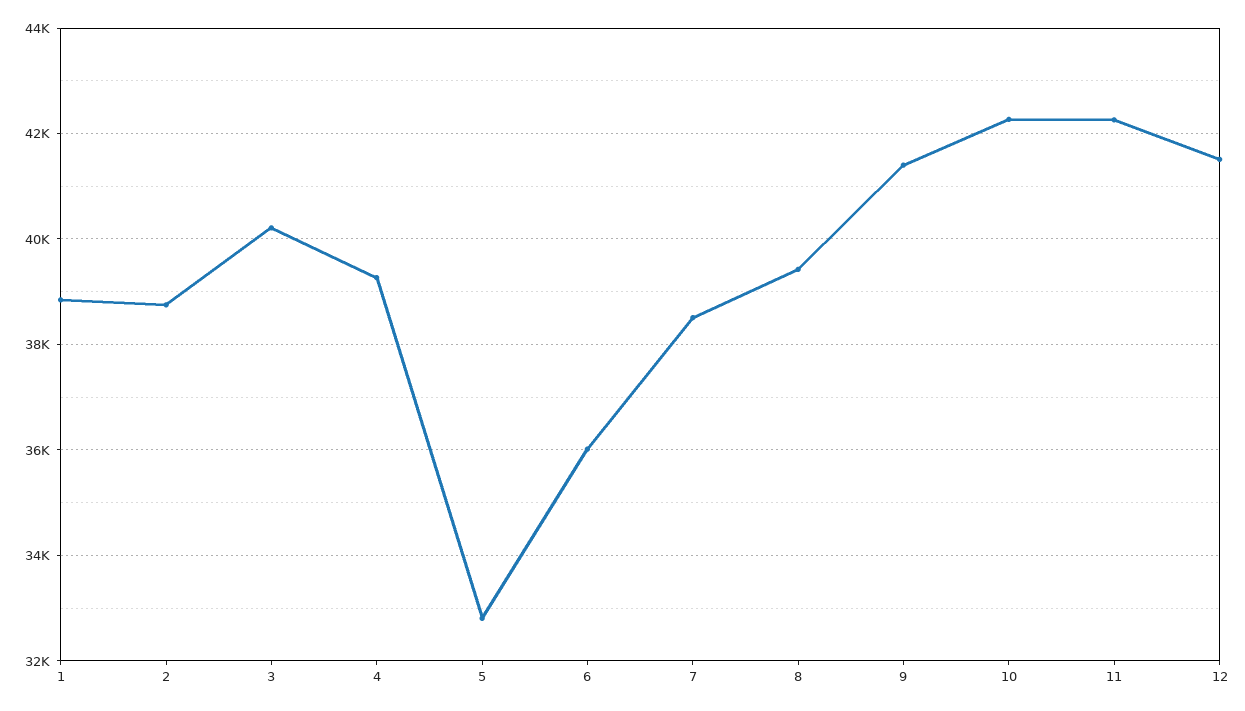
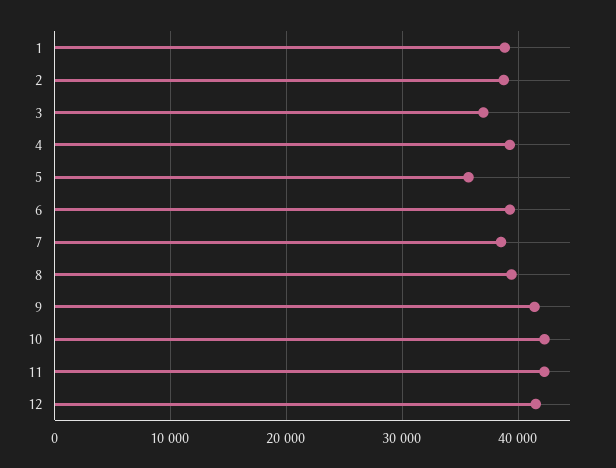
3: 40200 -> 37000
5: 32800 -> 36000
6: 36000 -> 39000

